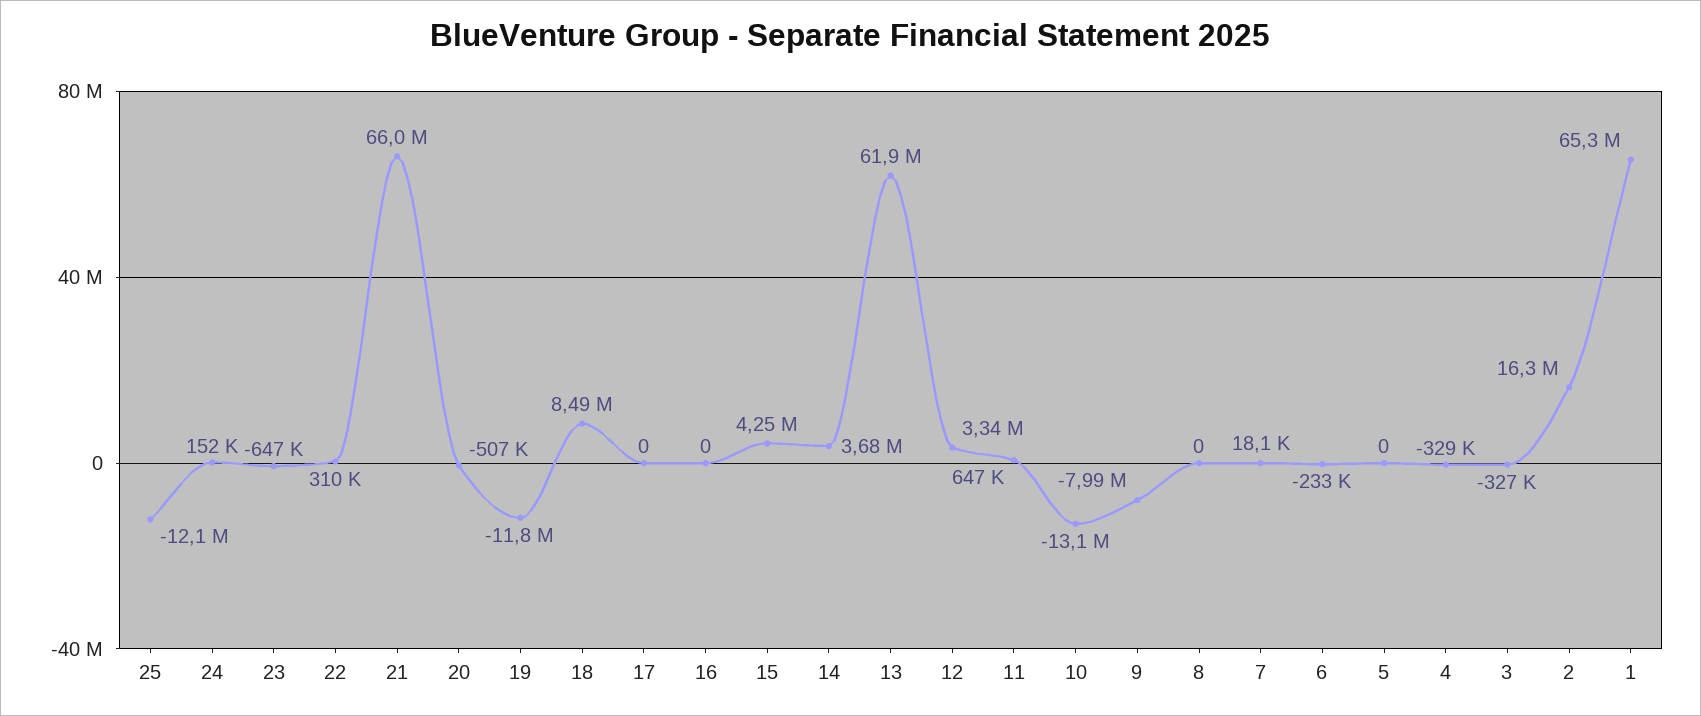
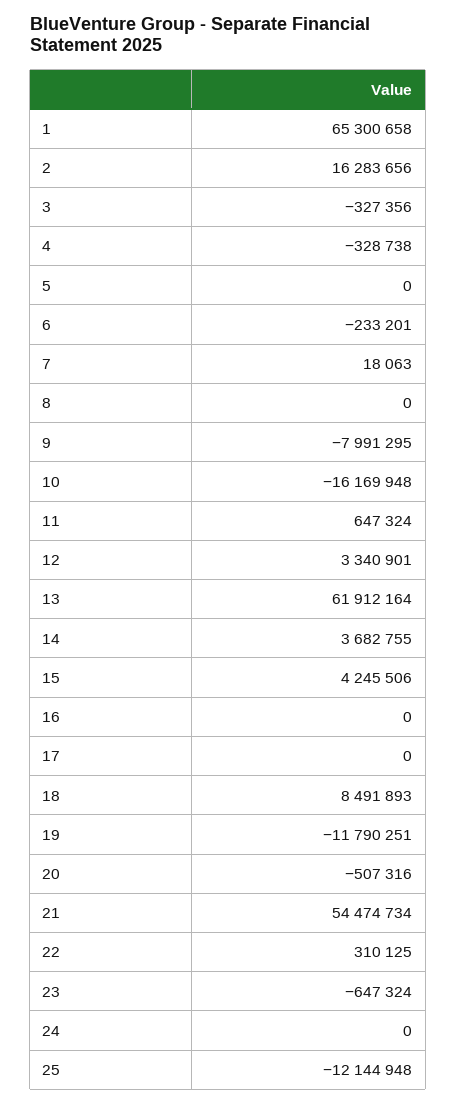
24: 152000 -> 0
21: 66000000 -> 54474734
10: -13100000 -> -16169948

